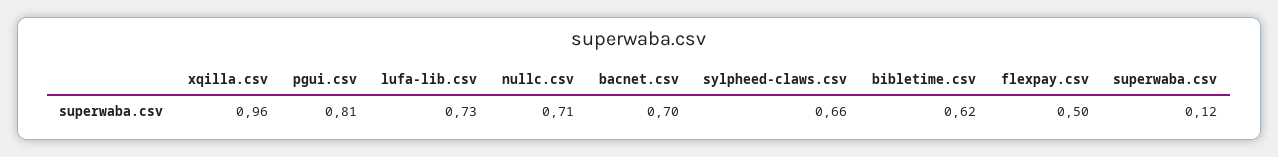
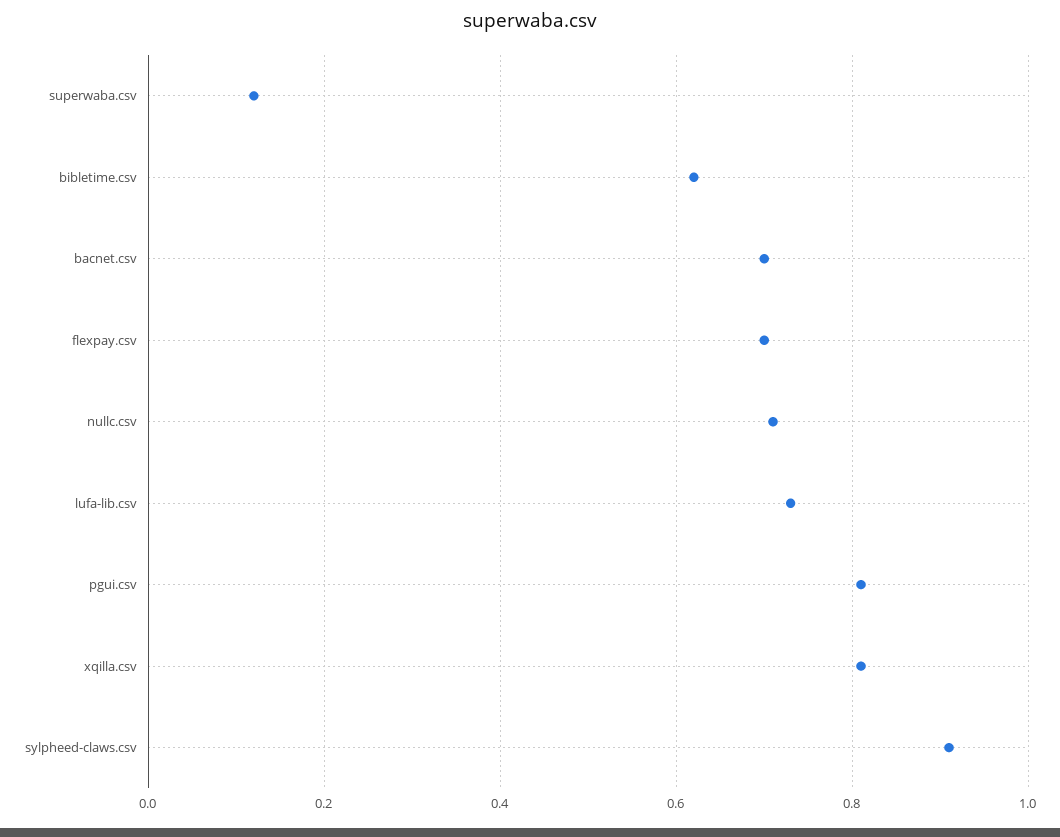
xqilla.csv: 0.96 -> 0.8
sylpheed-claws.csv: 0.66 -> 0.9
flexpay.csv: 0.5 -> 0.7

